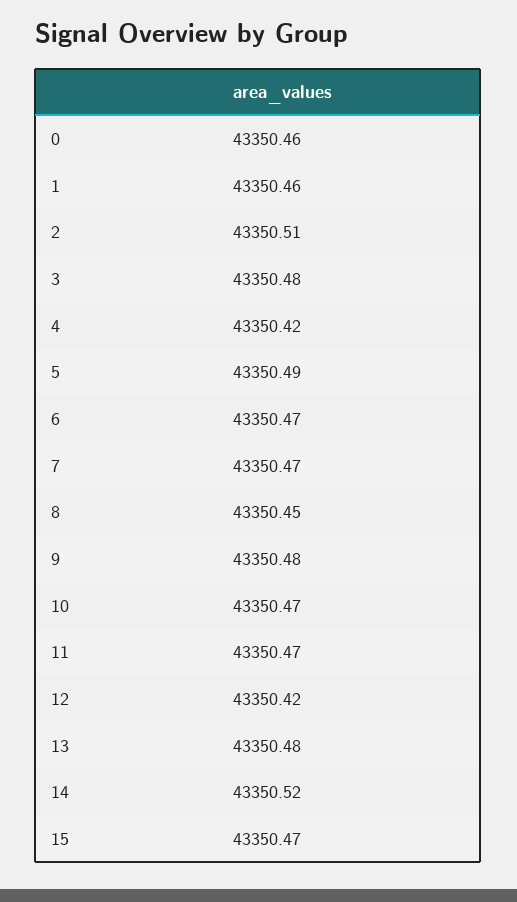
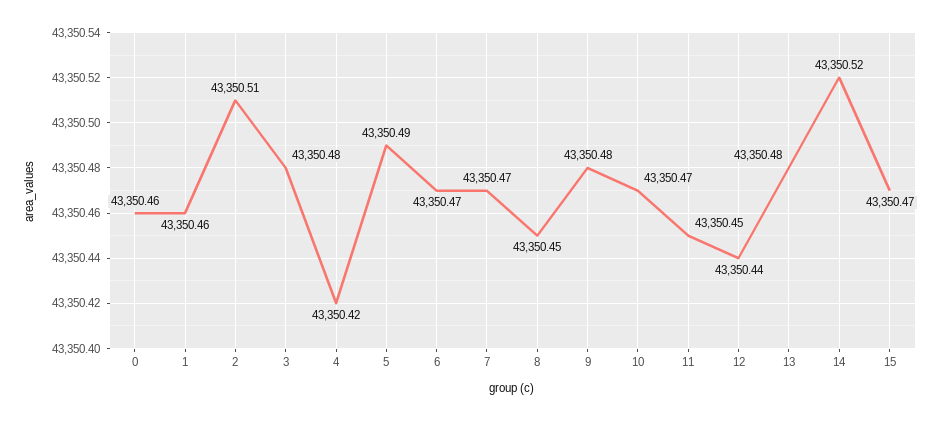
11: 43350.47 -> 43350.45
12: 43350.42 -> 43350.44

